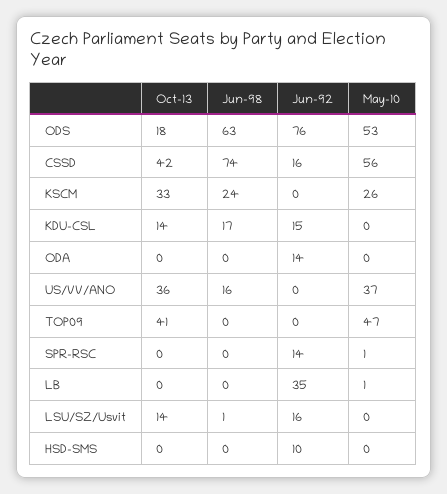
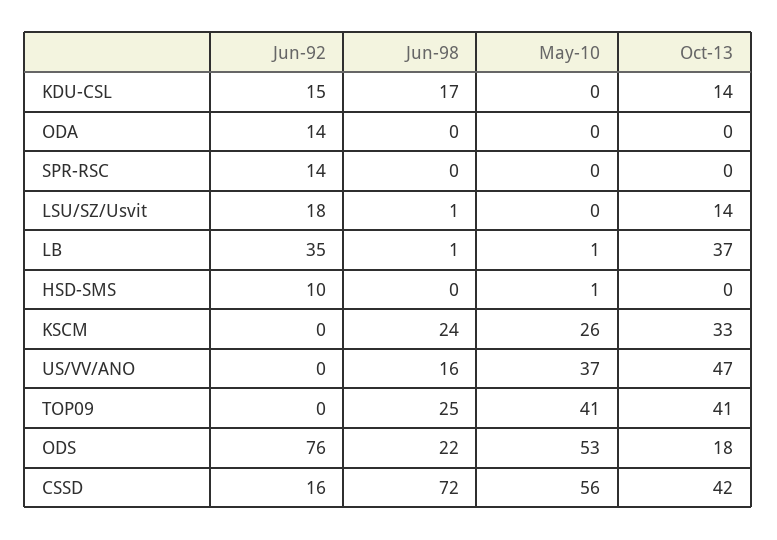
Jun-98, ODS: 63 -> 22
Jun-98, CSSD: 74 -> 72
Oct-13, US/VV/ANO: 36 -> 47
Jun-98, TOP09: 0 -> 25
May-10, TOP09: 47 -> 41
May-10, SPR-RSC: 1 -> 0
Oct-13, LB: 0 -> 37
Jun-98, LB: 0 -> 1
Jun-92, LSU/SZ/Usvit: 16 -> 18
May-10, HSD-SMS: 0 -> 1

